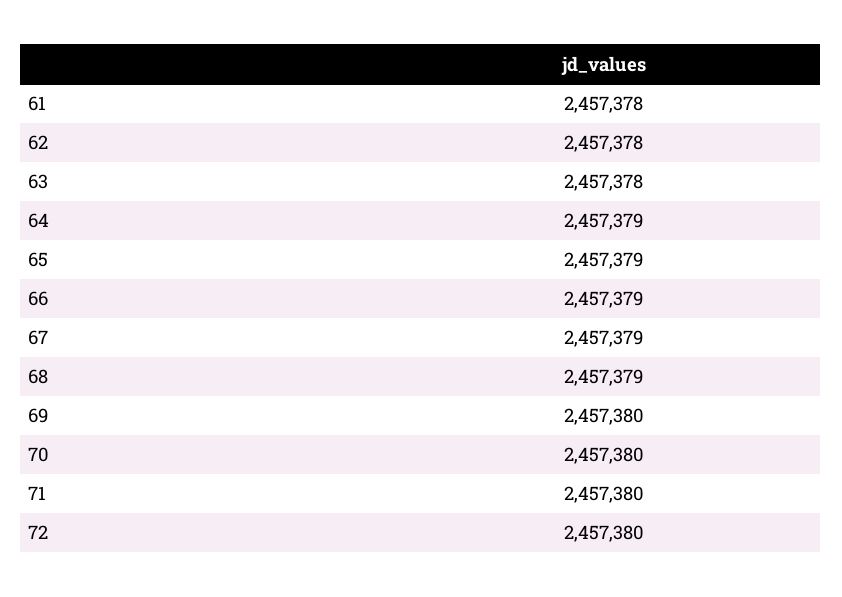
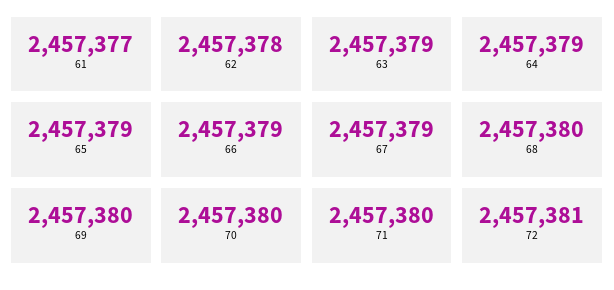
61: 2457378 -> 2457377
63: 2457378 -> 2457379
68: 2457379 -> 2457380
72: 2457380 -> 2457381

